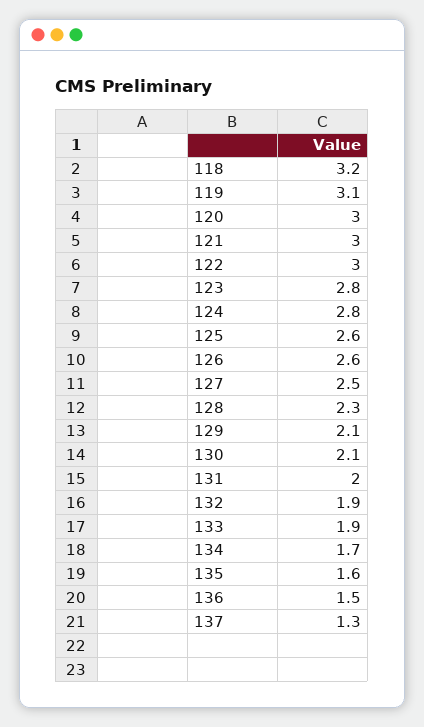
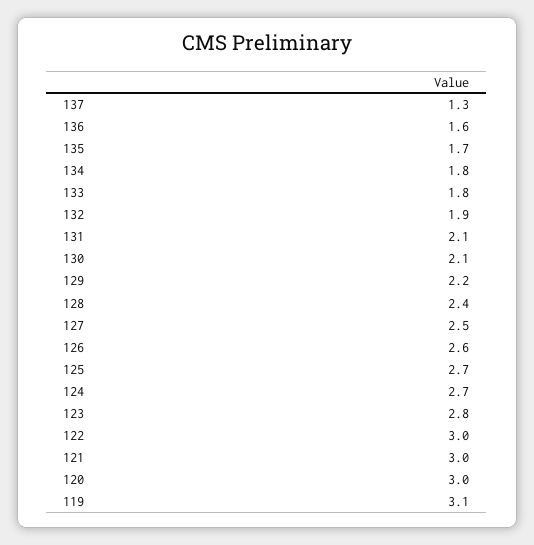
118: 3.2 -> none
124: 2.8 -> 2.7
125: 2.6 -> 2.7
128: 2.3 -> 2.4
129: 2.1 -> 2.2
131: 2 -> 2.1
133: 1.9 -> 1.8
134: 1.7 -> 1.8
135: 1.6 -> 1.7
136: 1.5 -> 1.6

